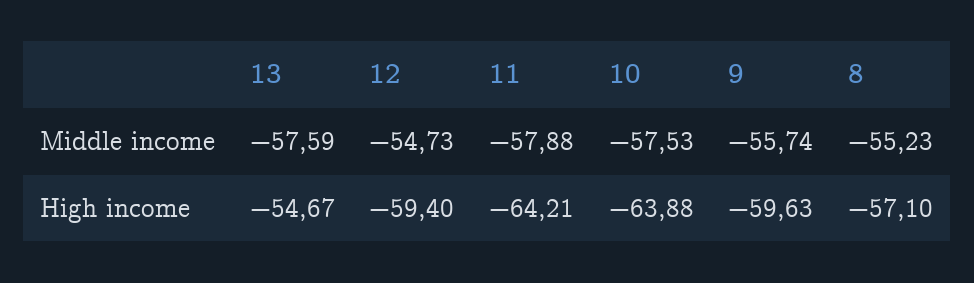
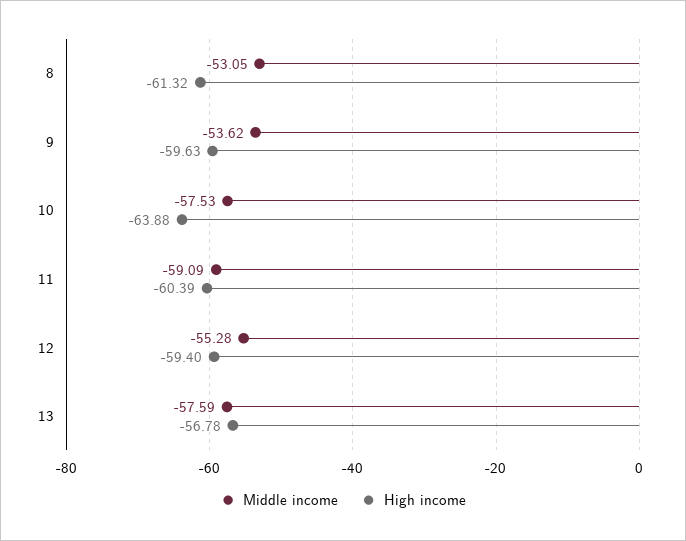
Middle income, 12: -54.73 -> -55.28
Middle income, 11: -57.88 -> -59.09
Middle income, 9: -55.74 -> -53.62
Middle income, 8: -55.23 -> -53.05
High income, 13: -54.67 -> -56.78
High income, 11: -64.21 -> -60.39
High income, 8: -57.1 -> -61.32

